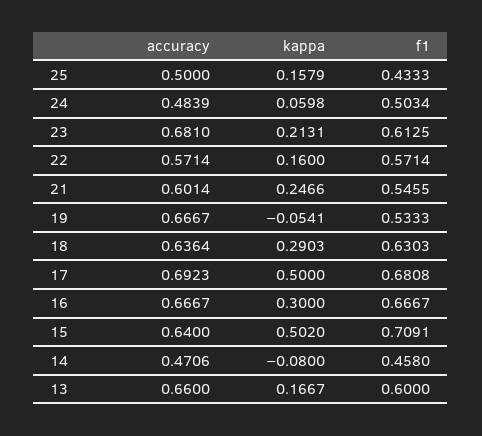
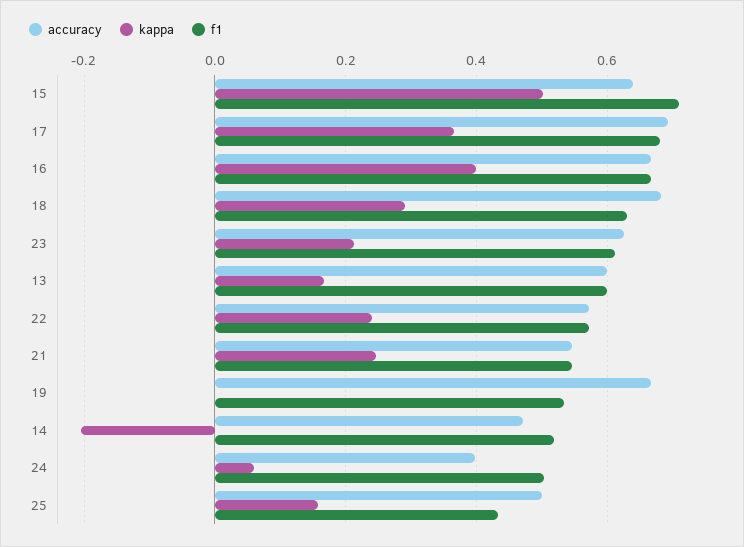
accuracy, 24: 0.4839 -> 0.4
accuracy, 23: 0.681 -> 0.62
kappa, 22: 0.16 -> 0.24
accuracy, 21: 0.6014 -> 0.54
kappa, 19: -0.0541 -> 0
accuracy, 18: 0.6364 -> 0.68
kappa, 17: 0.5 -> 0.36
kappa, 16: 0.3 -> 0.4
kappa, 14: -0.08 -> -0.2
f1, 14: 0.458 -> 0.52
accuracy, 13: 0.66 -> 0.6

